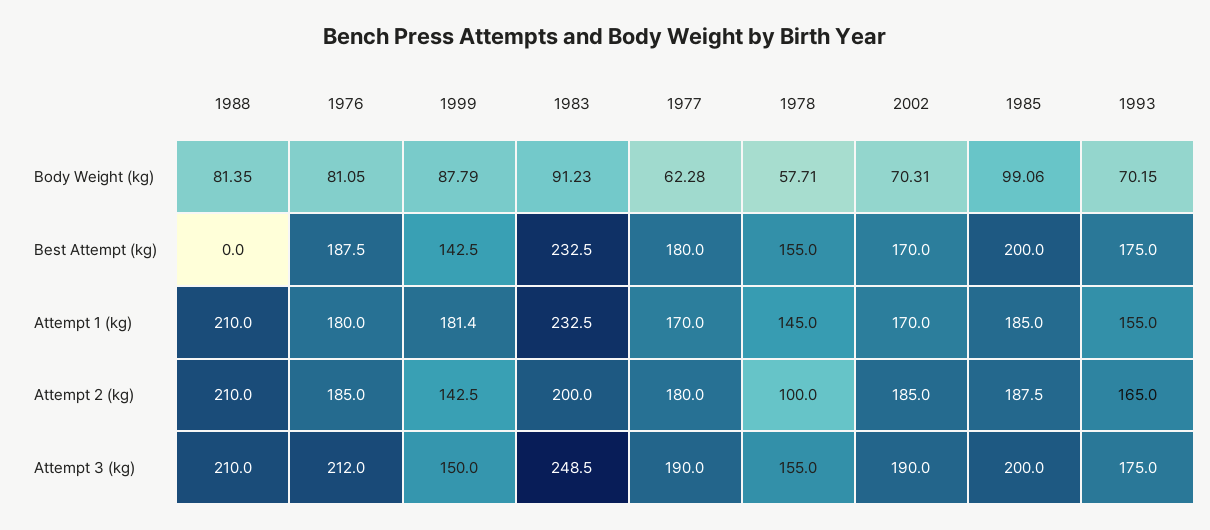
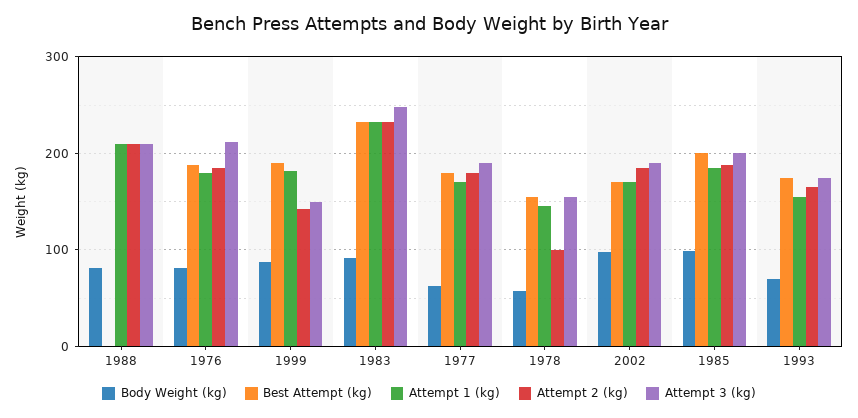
Body Weight (kg), 2002: 70.31 -> 100
Best Attempt (kg), 1999: 142.5 -> 190
Attempt 2 (kg), 1983: 200 -> 230

